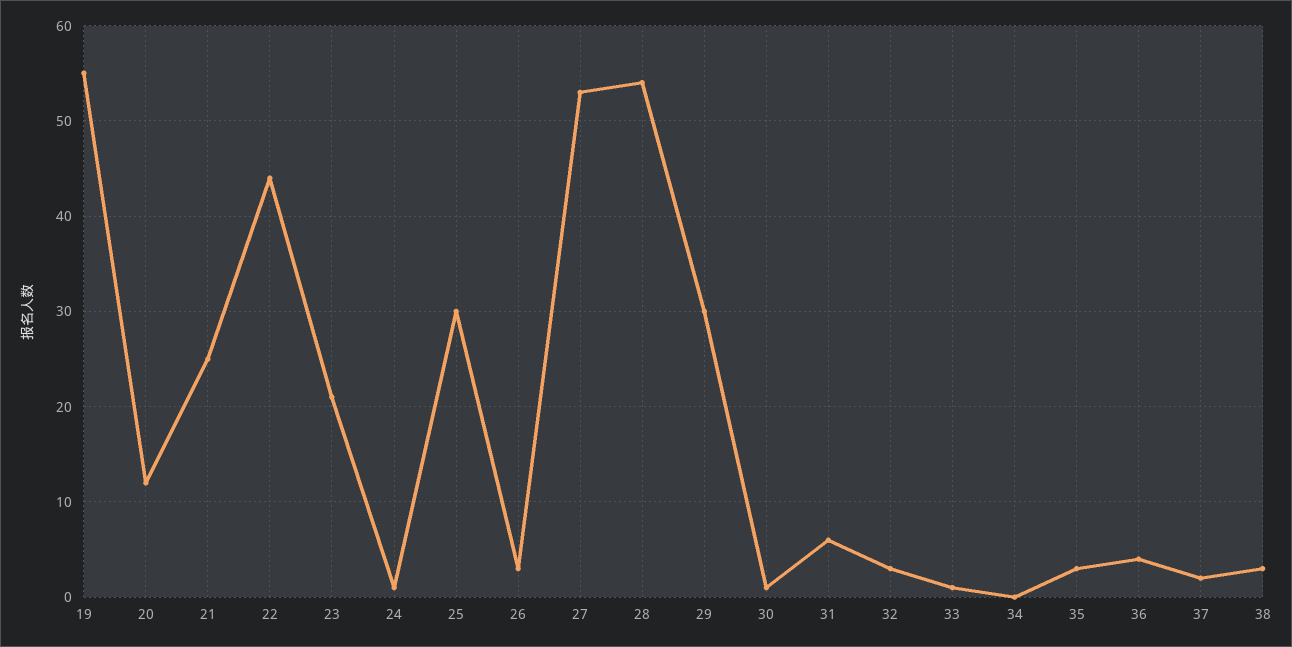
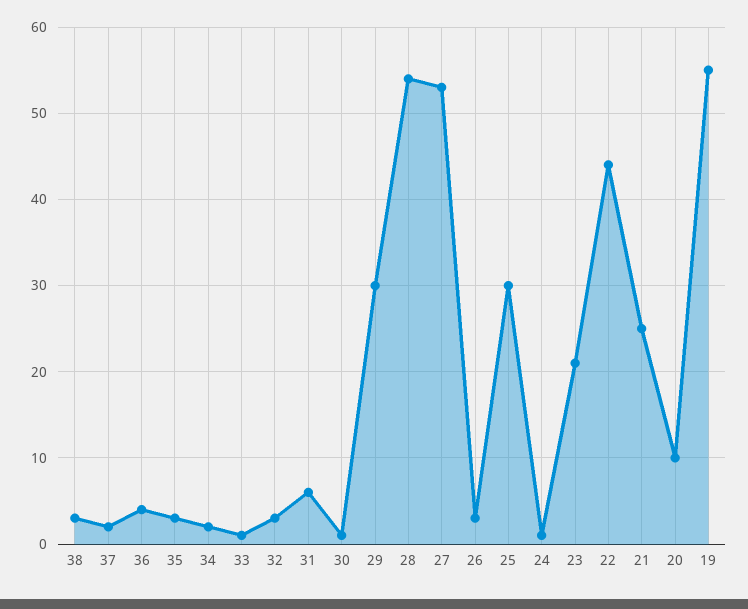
20: 12 -> 10
34: 0 -> 2

